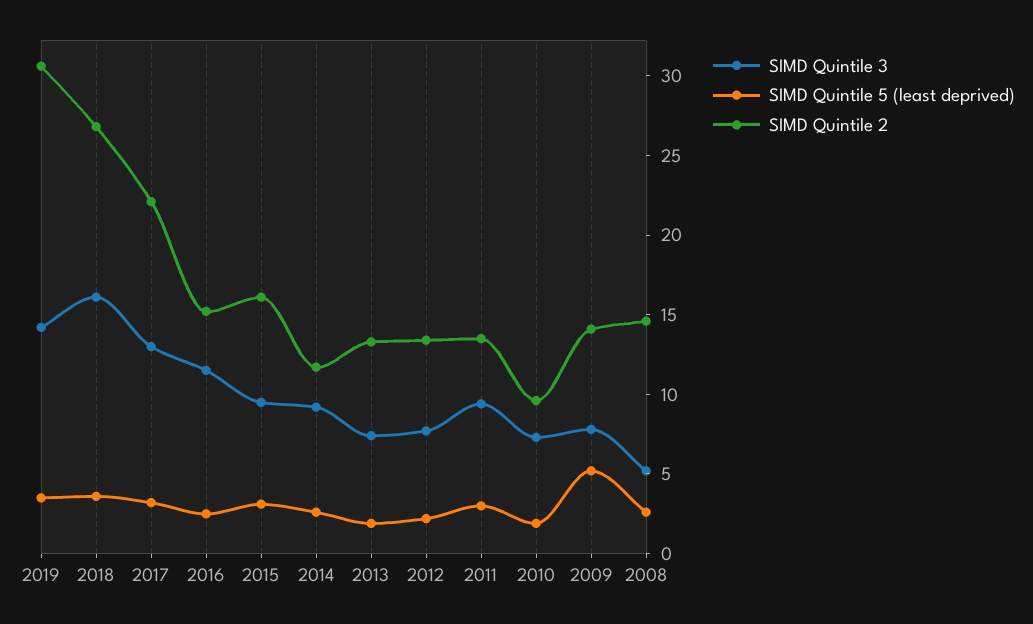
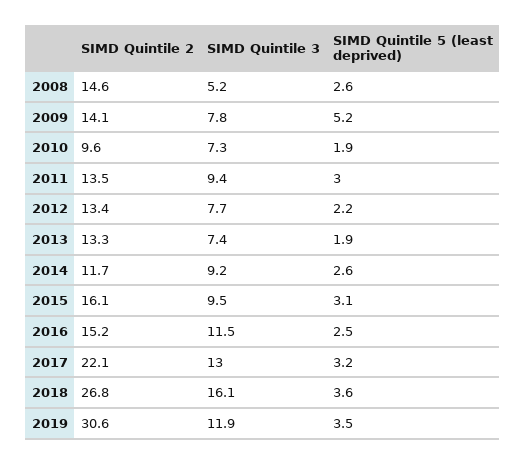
SIMD Quintile 3, 2019: 14 -> 11.9

